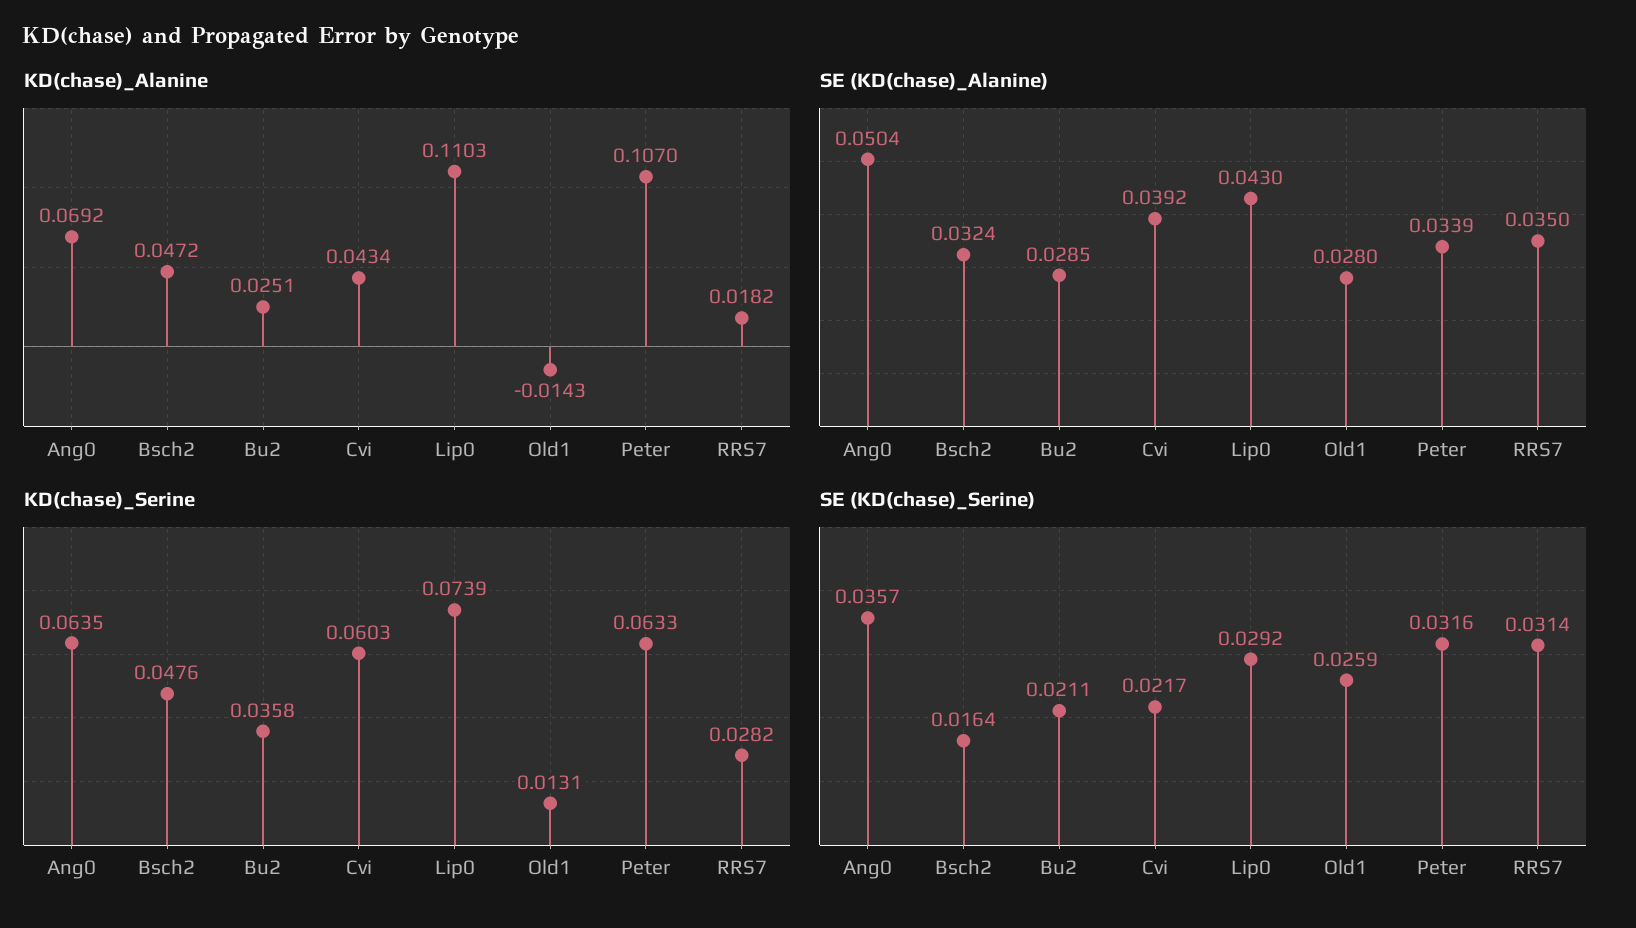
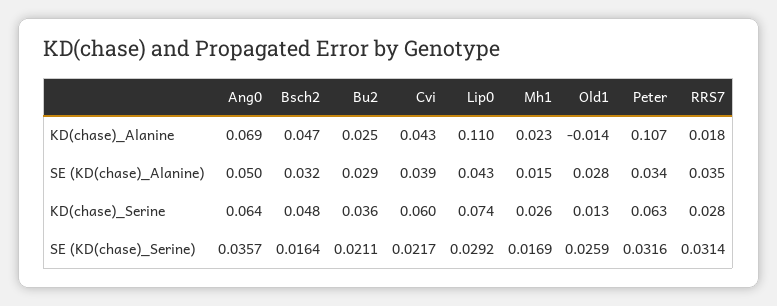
KD(chase)_Alanine, Mh1: none -> 0.023
SE (KD(chase)_Alanine), Mh1: none -> 0.015
KD(chase)_Serine, Mh1: none -> 0.026
SE (KD(chase)_Serine), Mh1: none -> 0.0169

